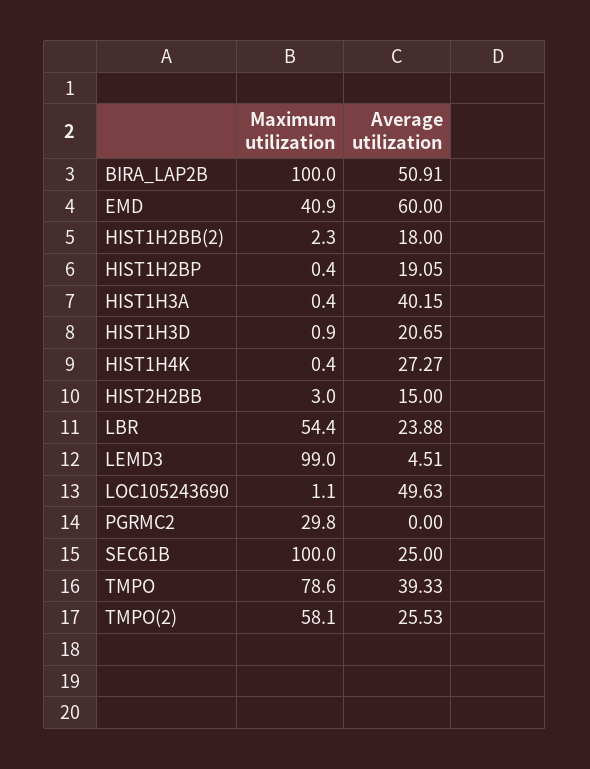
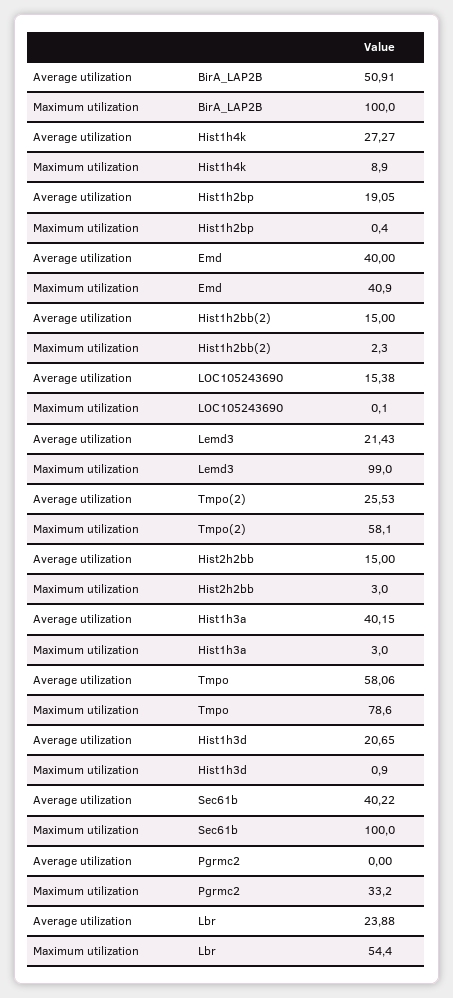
Average utilization, EMD: 60 -> 40
Average utilization, HIST1H2BB(2): 18 -> 15
Maximum utilization, HIST1H3A: 0.4 -> 3
Maximum utilization, HIST1H4K: 0.4 -> 8.9
Average utilization, LEMD3: 4.51 -> 21.43
Maximum utilization, LOC105243690: 1.1 -> 0.1
Average utilization, LOC105243690: 49.63 -> 15.38
Maximum utilization, PGRMC2: 29.8 -> 33.2
Average utilization, SEC61B: 25 -> 40.22
Average utilization, TMPO: 39.33 -> 58.06

